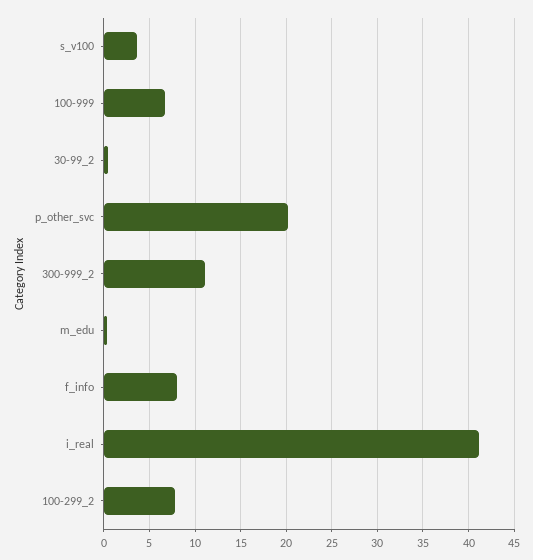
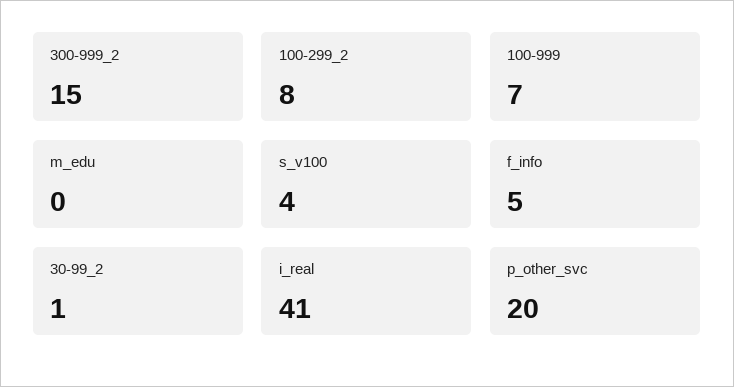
300-999_2: 11 -> 15
f_info: 8 -> 5

